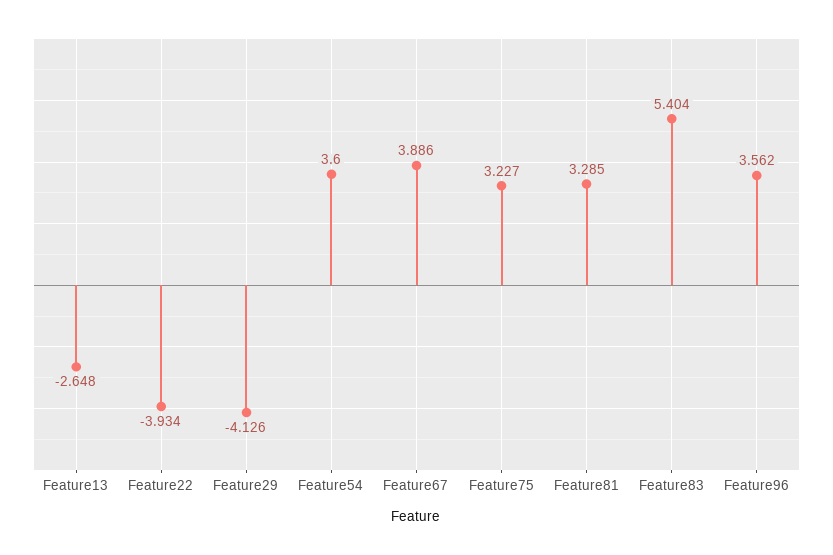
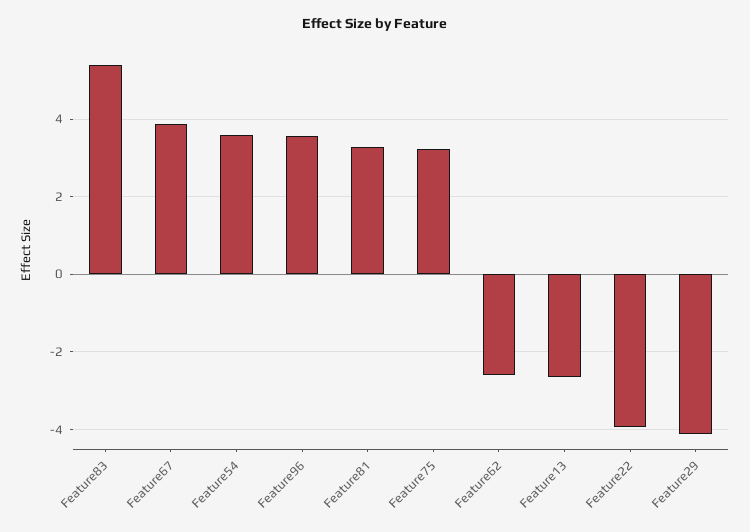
Feature62: none -> -2.6

